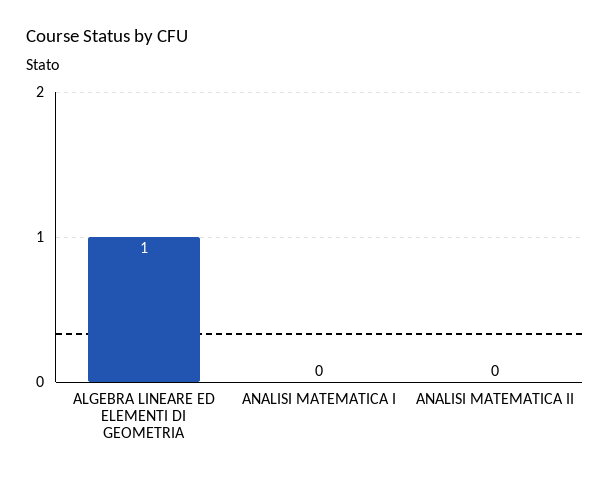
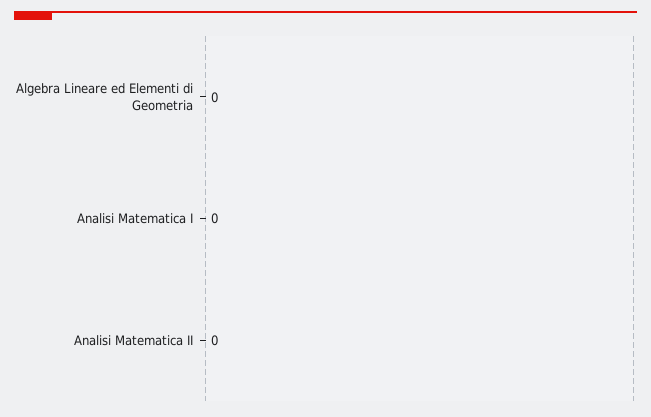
ALGEBRA LINEARE ED ELEMENTI DI GEOMETRIA: 1 -> 0

